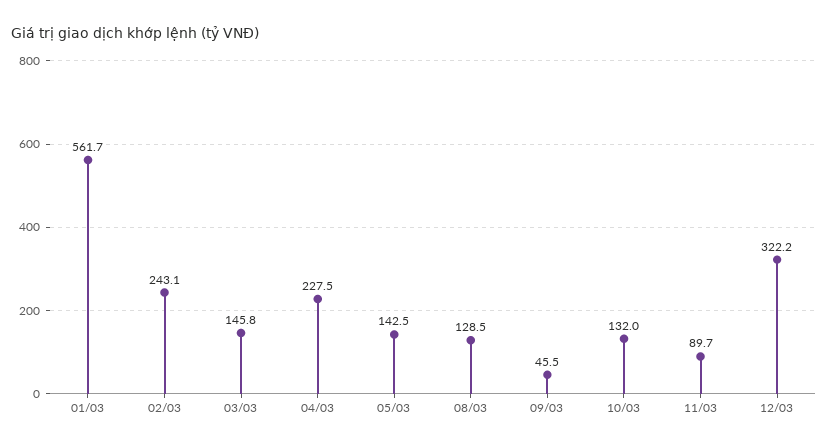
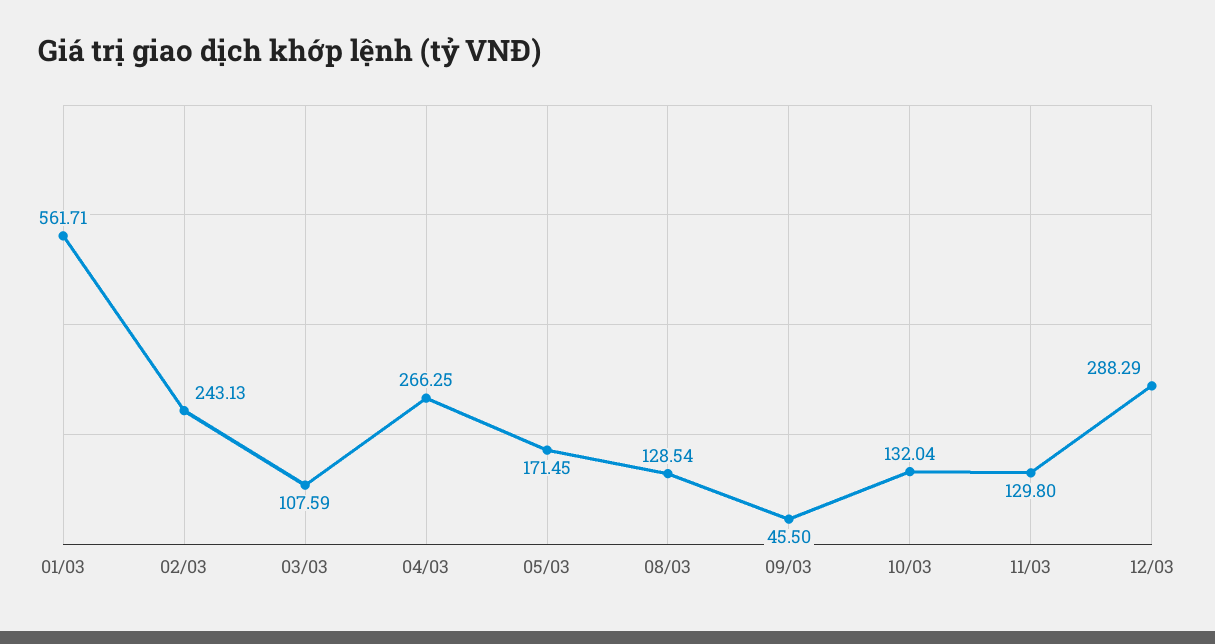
03/03: 145.8 -> 107.59
04/03: 227.5 -> 266.25
05/03: 142.5 -> 171.45
11/03: 89.7 -> 129.8
12/03: 322.2 -> 288.29

